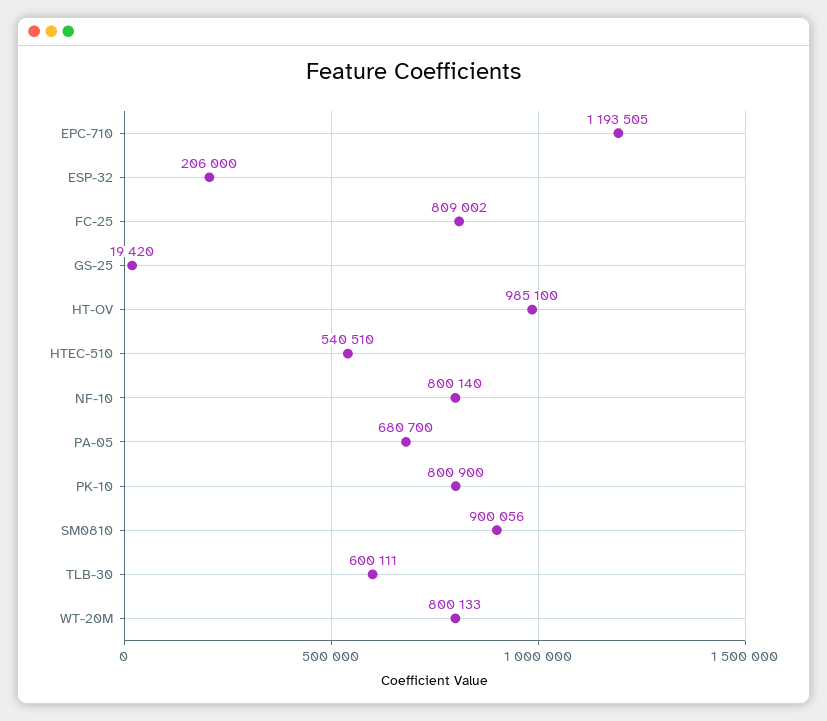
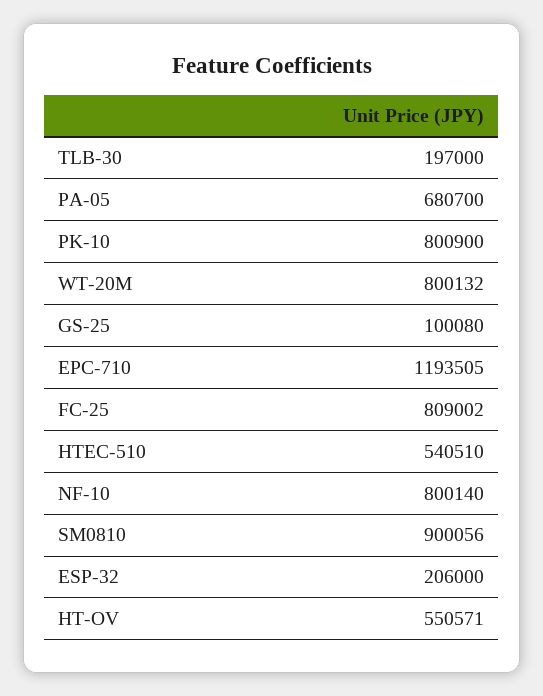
GS-25: 19420 -> 100080
HT-OV: 985100 -> 550571
TLB-30: 600111 -> 197000
WT-20M: 800133 -> 800132

